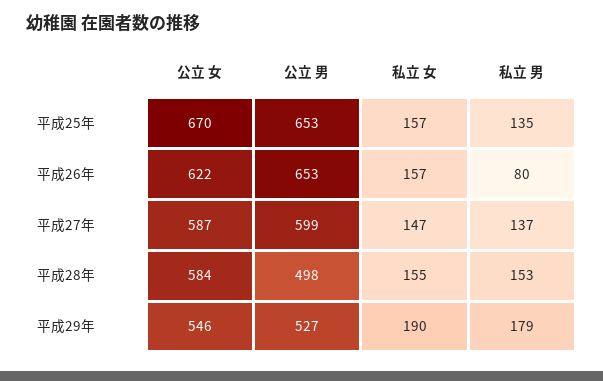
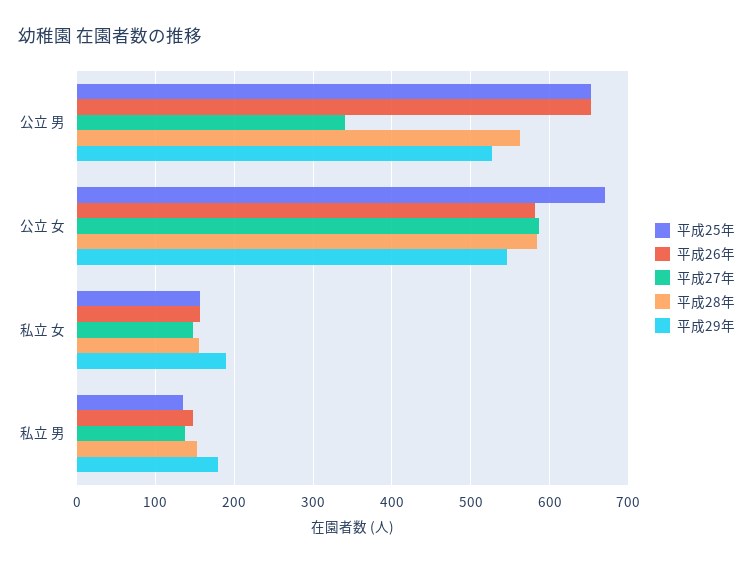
平成26年, 公立 女: 622 -> 580
平成26年, 私立 男: 80 -> 150
平成27年, 公立 男: 599 -> 340
平成28年, 公立 男: 498 -> 560

